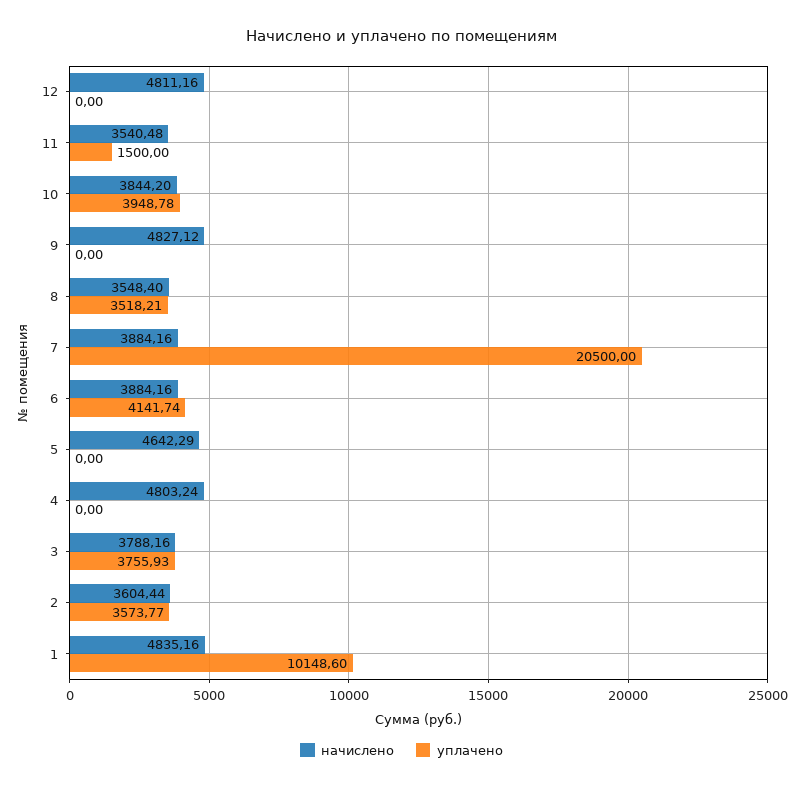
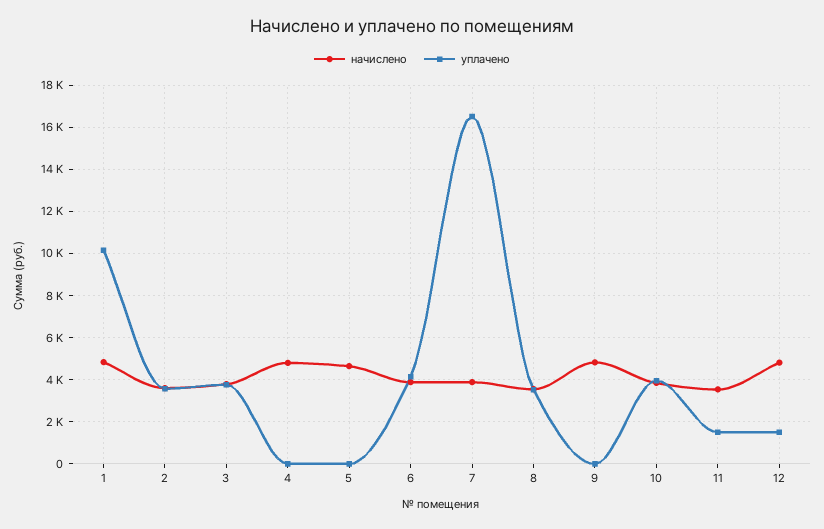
уплачено, 12: 0 -> 1500
уплачено, 7: 20500 -> 16500

